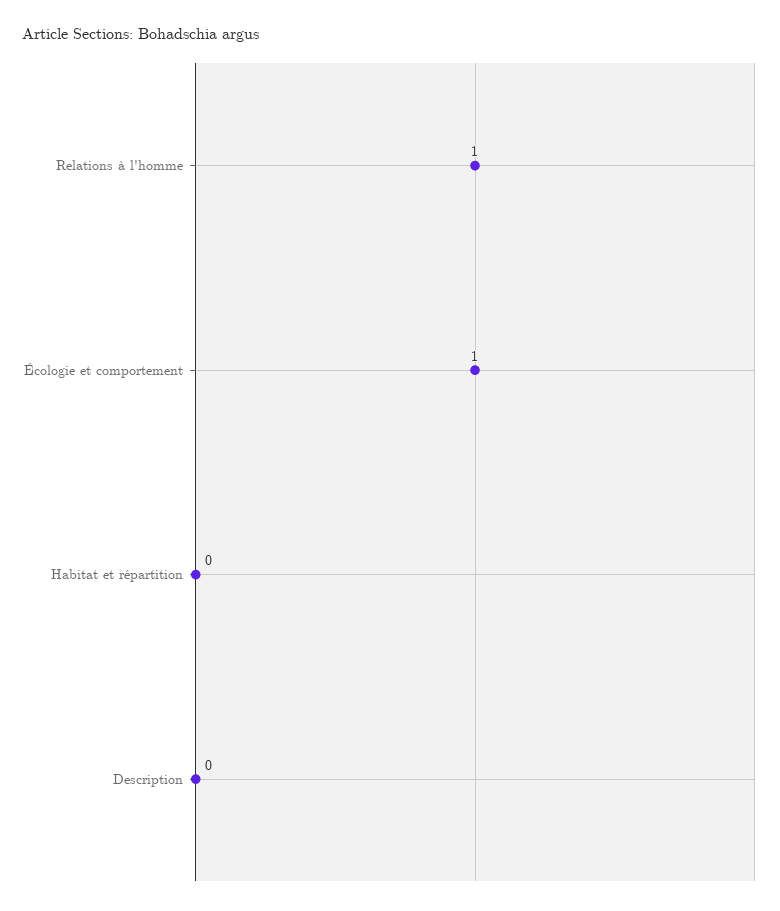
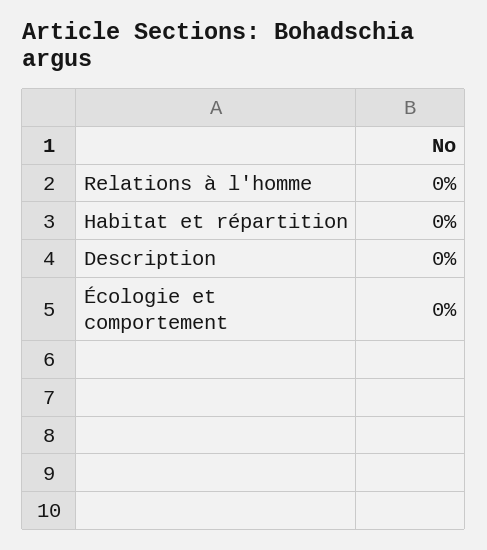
Relations à l'homme: 1 -> 0
Écologie et comportement: 1 -> 0

